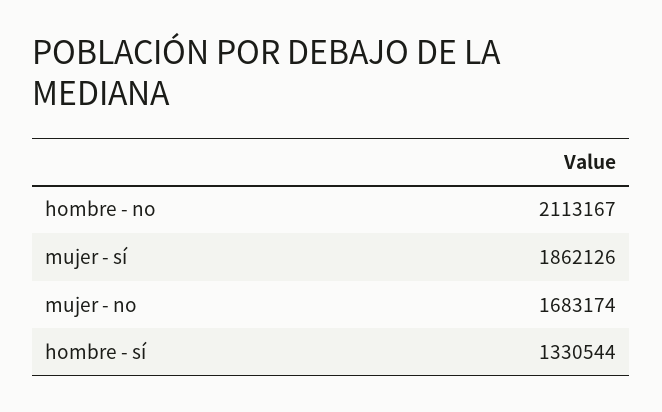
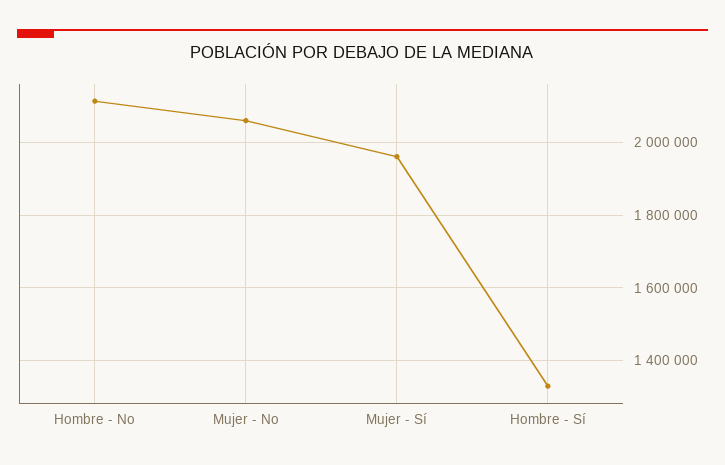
mujer - sí: 1862126 -> 1960000
mujer - no: 1683174 -> 2060000

